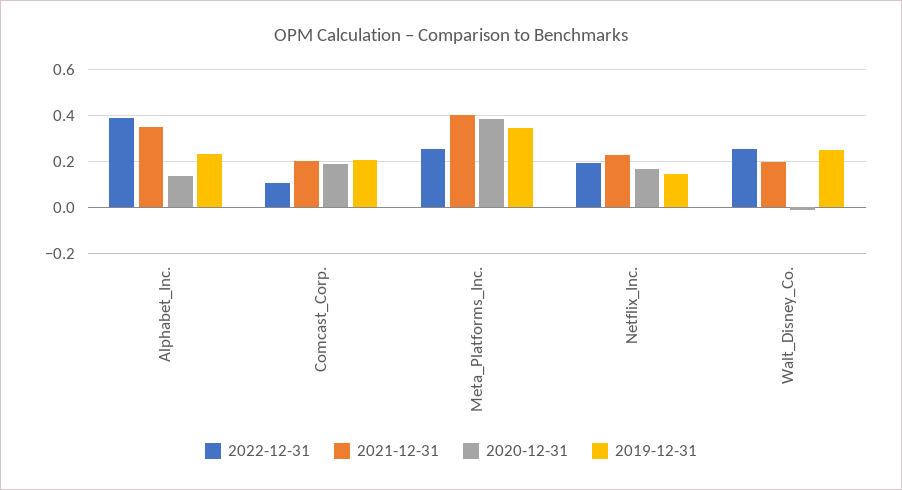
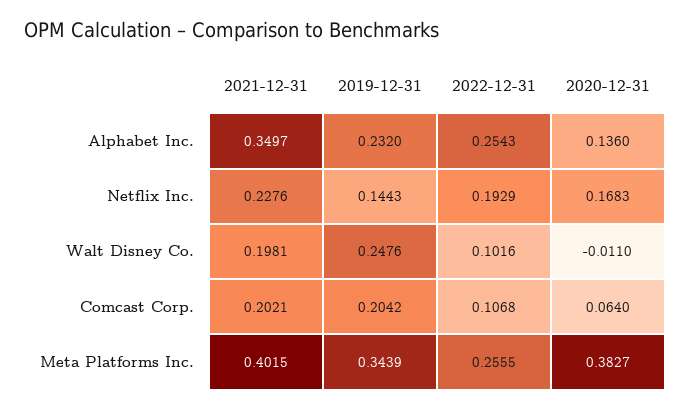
2022-12-31, Alphabet_Inc.: 0.4 -> 0.2543
2020-12-31, Comcast_Corp.: 0.2 -> 0.064
2022-12-31, Walt_Disney_Co.: 0.25 -> 0.1016

